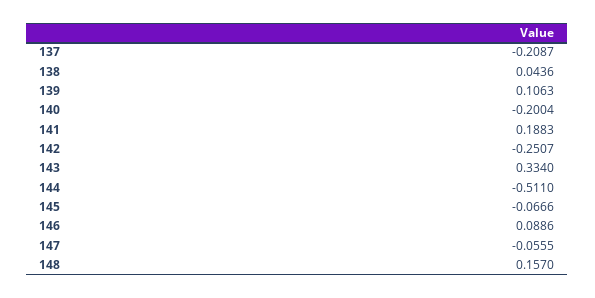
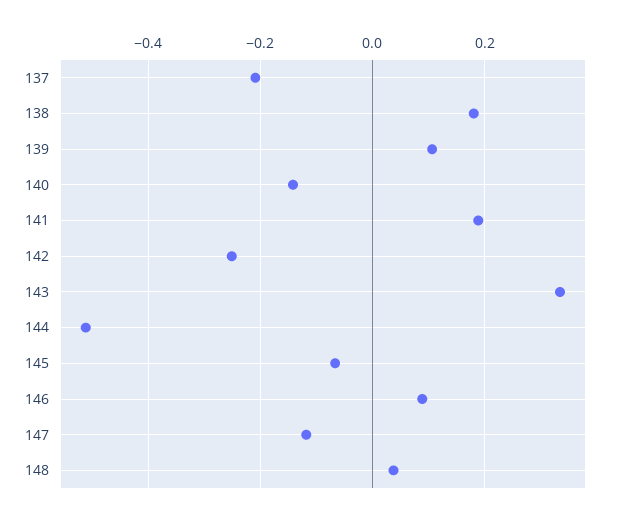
138: 0.0436 -> 0.18
140: -0.2004 -> -0.14
147: -0.0555 -> -0.12
148: 0.157 -> 0.04

